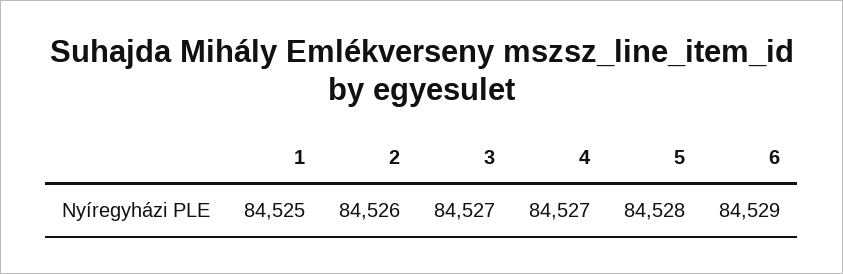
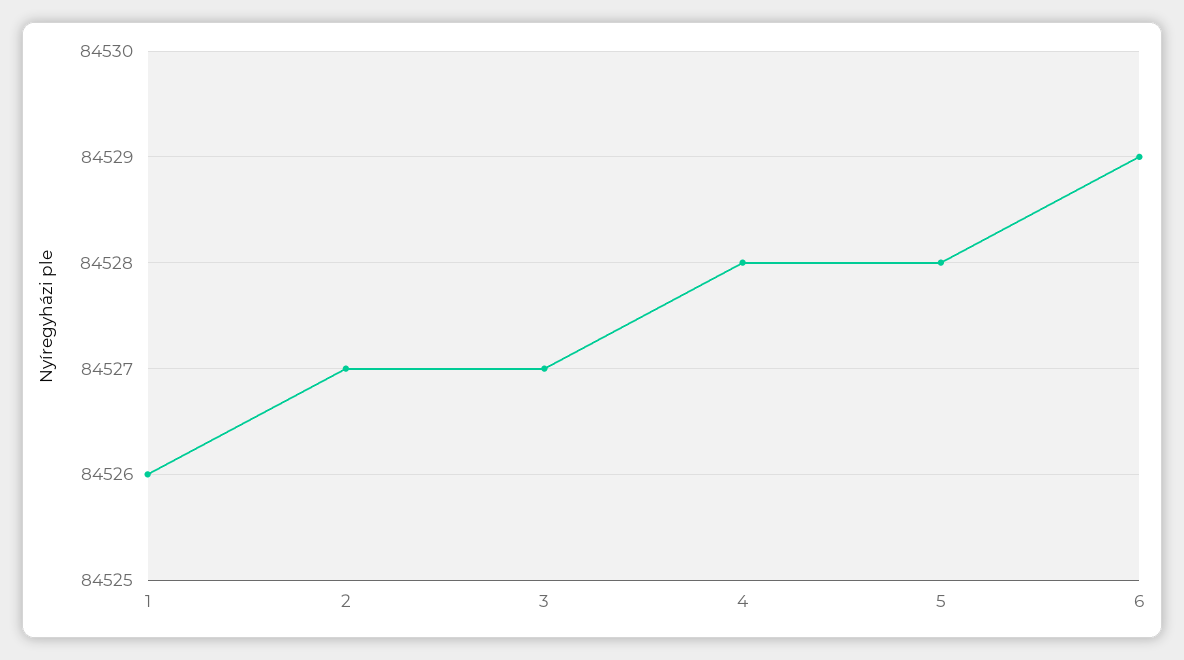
1: 84525 -> 84526
2: 84526 -> 84527
4: 84527 -> 84528

